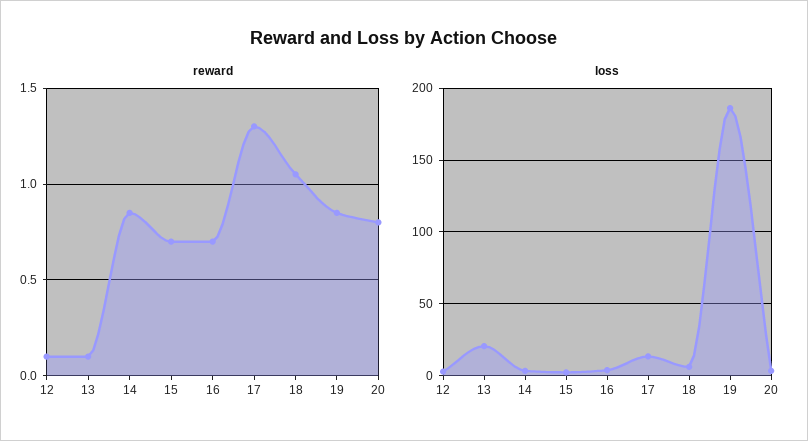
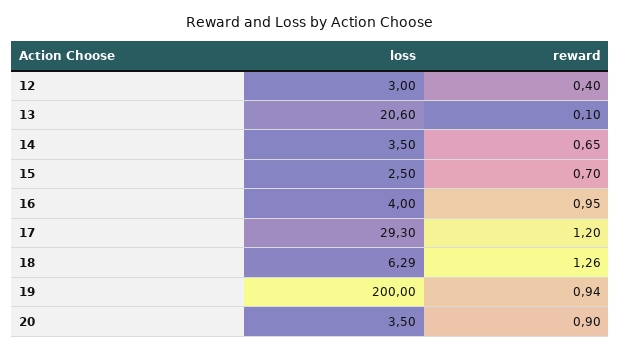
reward, 12: 0.1 -> 0.4
reward, 14: 0.85 -> 0.65
reward, 16: 0.7 -> 0.95
reward, 17: 1.3 -> 1.2
reward, 18: 1.05 -> 1.26
reward, 19: 0.85 -> 0.94
reward, 20: 0.8 -> 0.9
loss, 17: 15 -> 29.3
loss, 19: 185 -> 200

